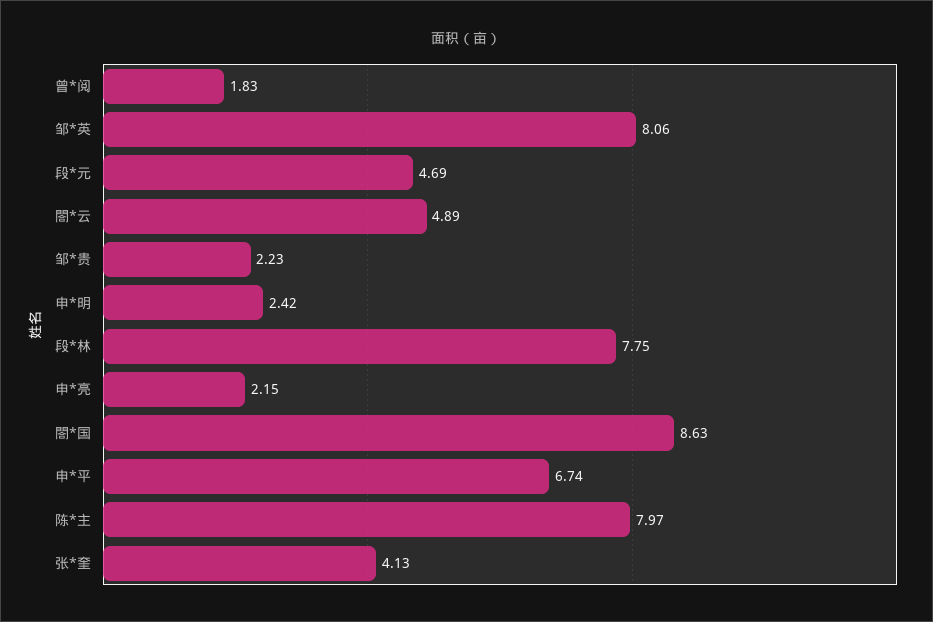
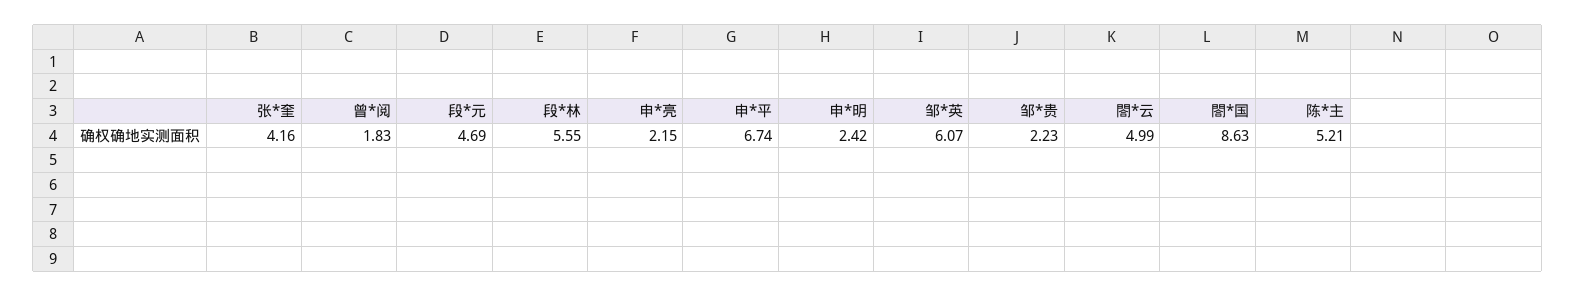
邹*英: 8.06 -> 6.07
閤*云: 4.89 -> 4.99
段*林: 7.75 -> 5.55
陈*主: 7.97 -> 5.21
张*奎: 4.13 -> 4.16

